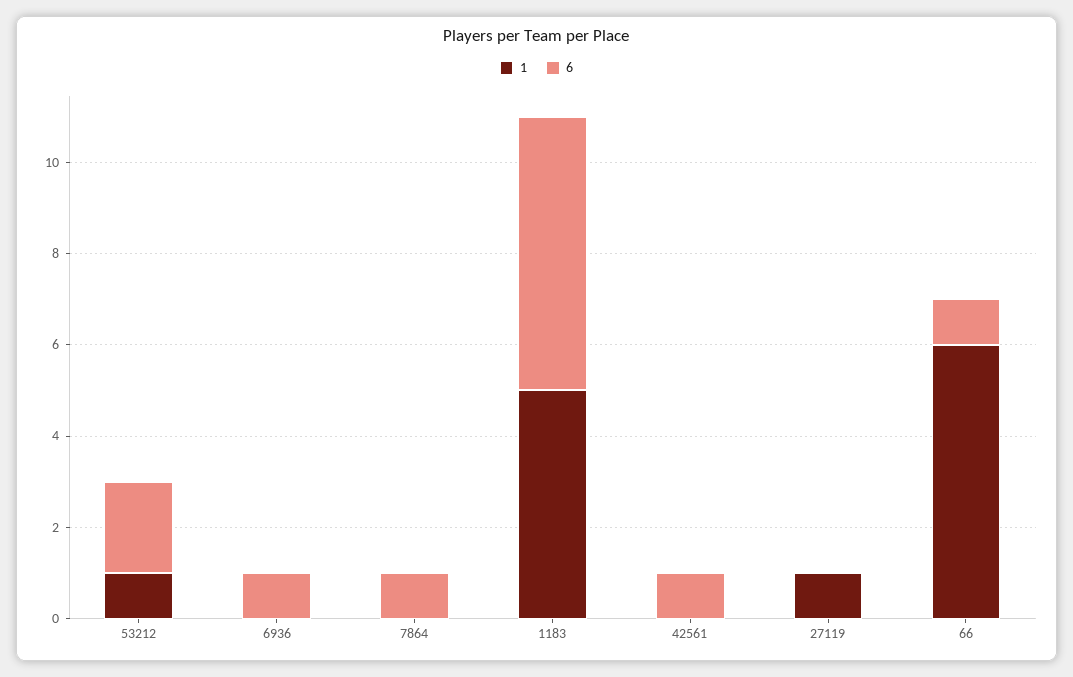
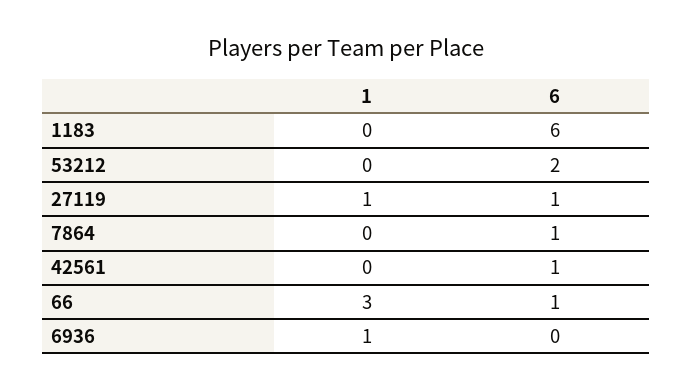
1, 53212: 1 -> 0
1, 6936: 0 -> 1
6, 6936: 1 -> 0
1, 1183: 5 -> 0
6, 27119: 0 -> 1
1, 66: 6 -> 3

